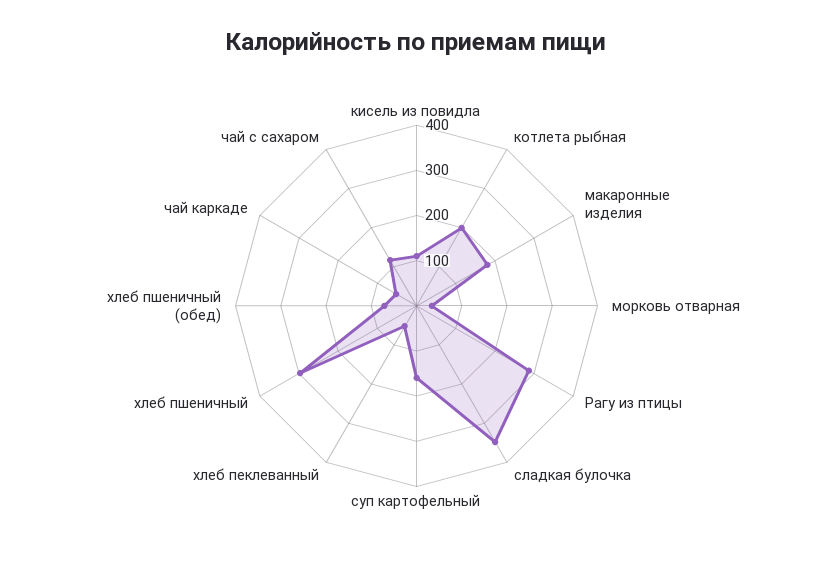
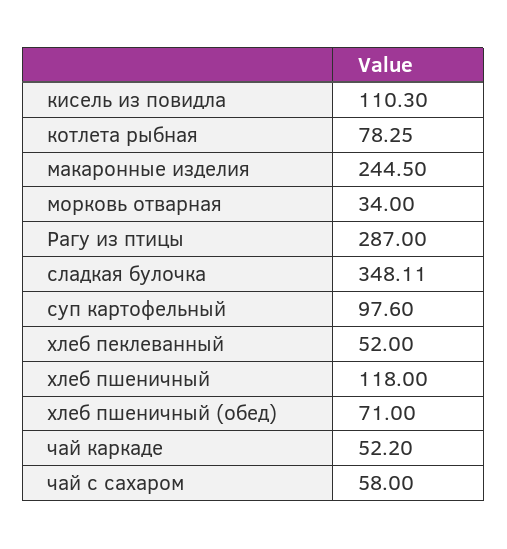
котлета рыбная: 200 -> 78.25
макаронные изделия: 180 -> 244.5
суп картофельный: 160 -> 97.6
хлеб пшеничный: 300 -> 118
чай с сахаром: 120 -> 58

